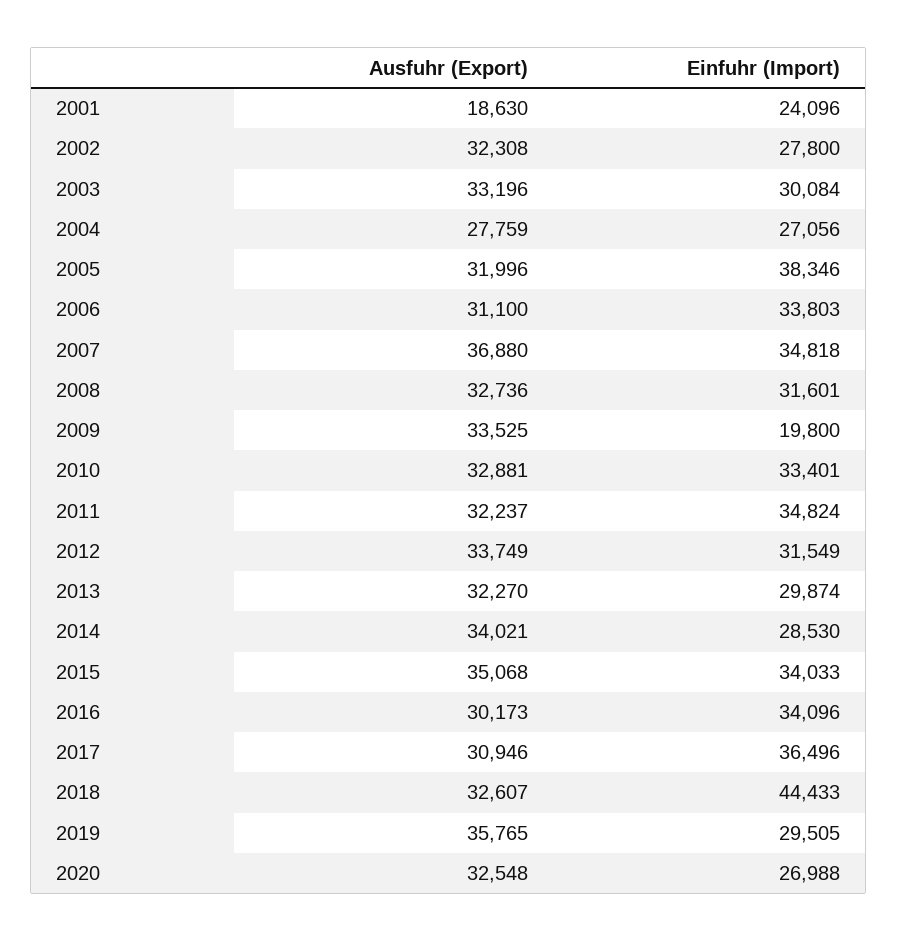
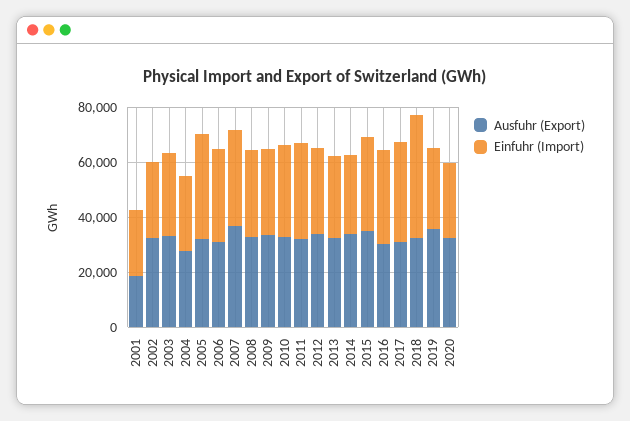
Einfuhr (Import), 2009: 19800 -> 30000

